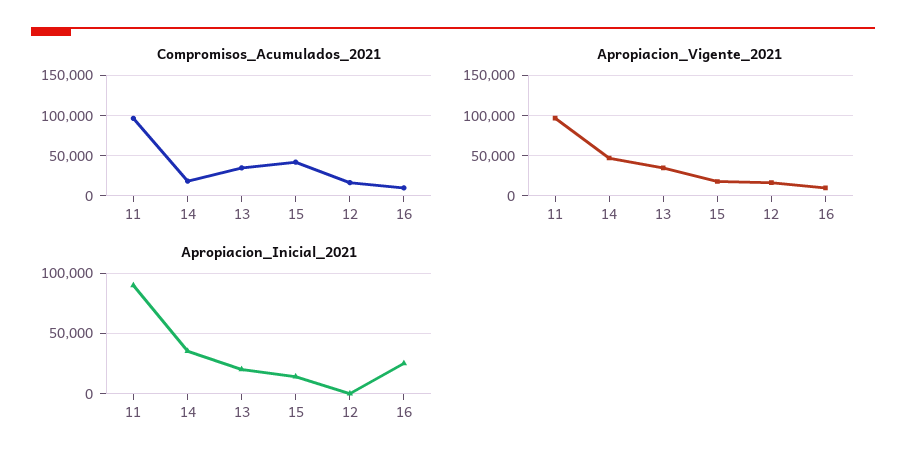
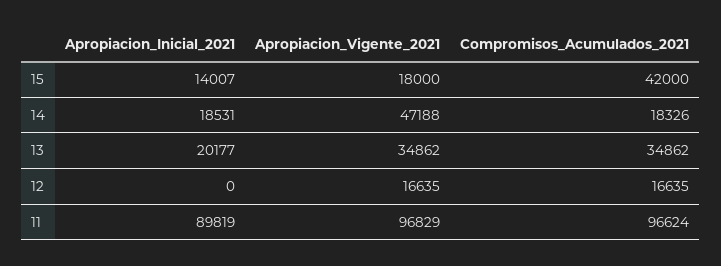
Compromisos_Acumulados_2021, 16: 10000 -> none
Apropiacion_Vigente_2021, 16: 10000 -> none
Apropiacion_Inicial_2021, 14: 35000 -> 18531
Apropiacion_Inicial_2021, 16: 25000 -> none

